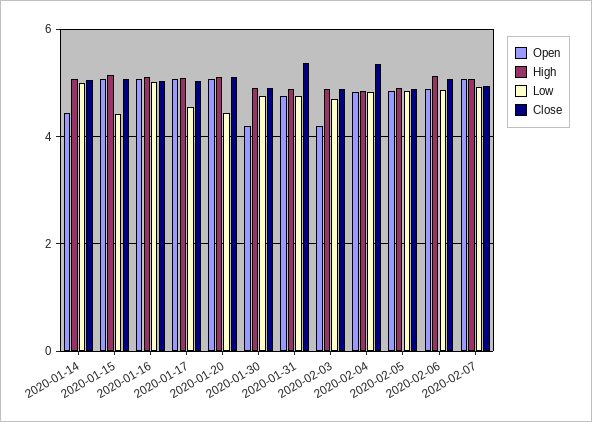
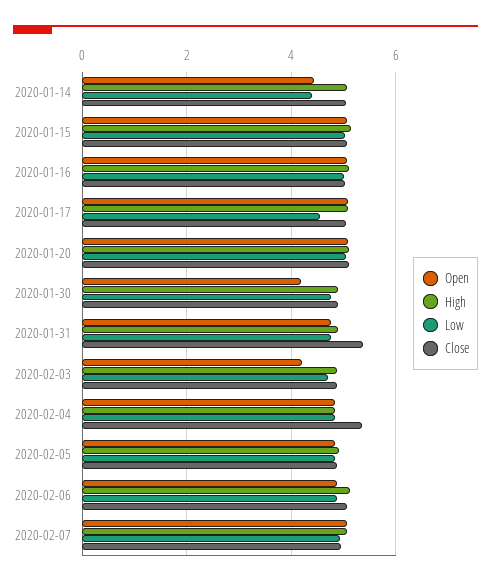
Low, 2020-01-14: 5 -> 4.4
Low, 2020-01-15: 4.4 -> 5
Low, 2020-01-20: 4.4 -> 5

